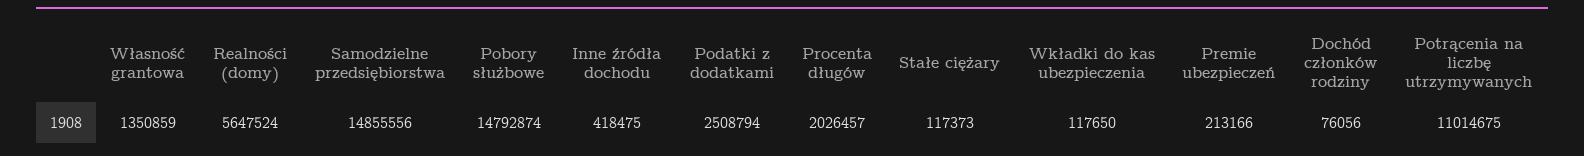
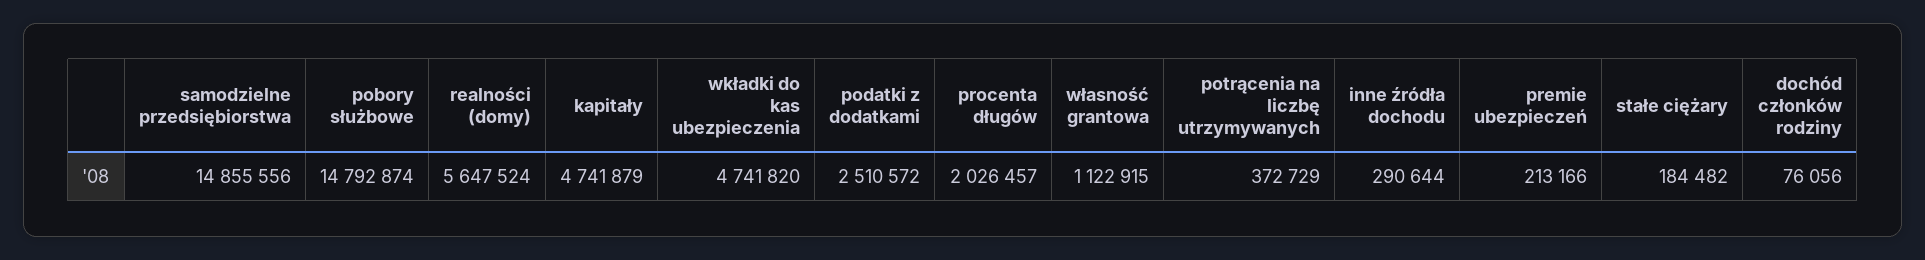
Własność grantowa: 1350859 -> 1122915
Inne źródła dochodu: 418475 -> 290644
Podatki z dodatkami: 2508794 -> 2510572
Stałe ciężary: 117373 -> 184482
Wkładki do kas ubezpieczenia: 117650 -> 4741820
Potrącenia na liczbę utrzymywanych: 11014675 -> 372729
kapitały: none -> 4741879

